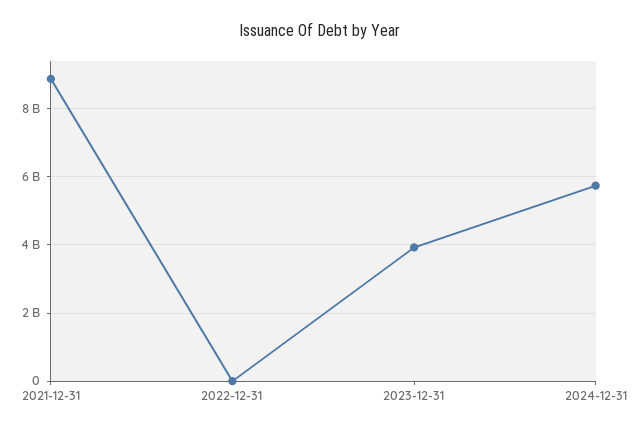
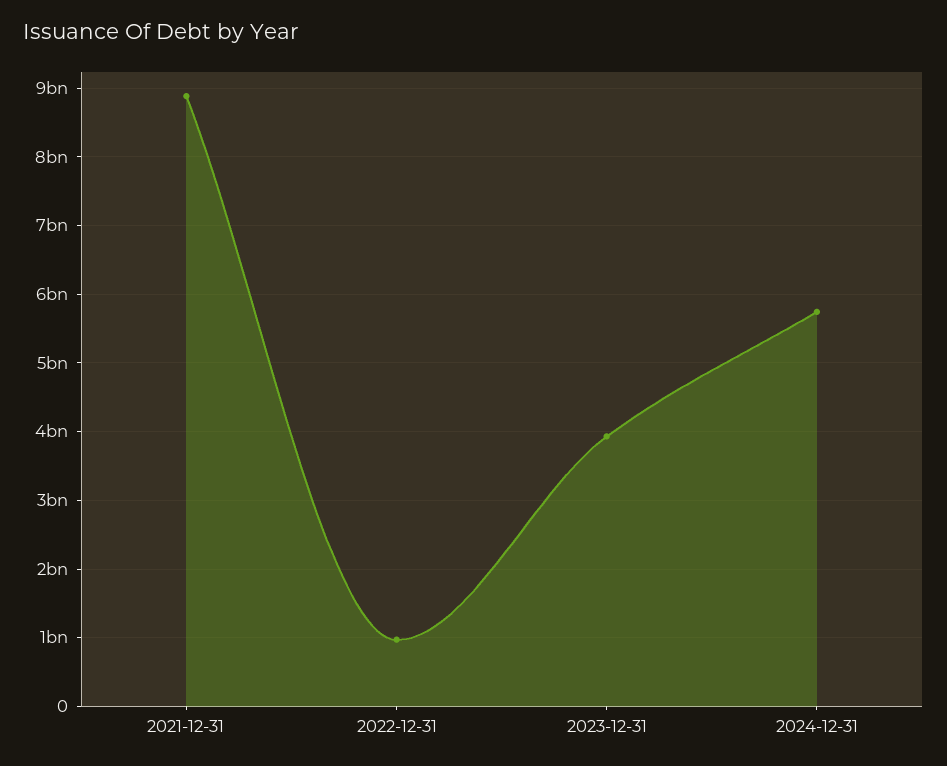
2022-12-31: 0 -> 1000000000

